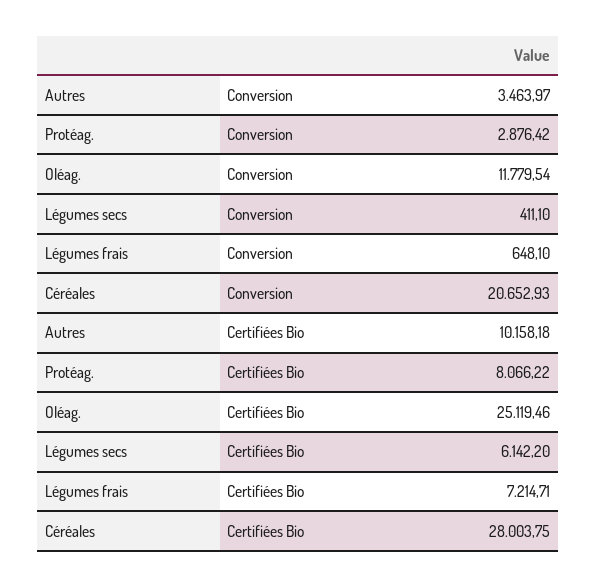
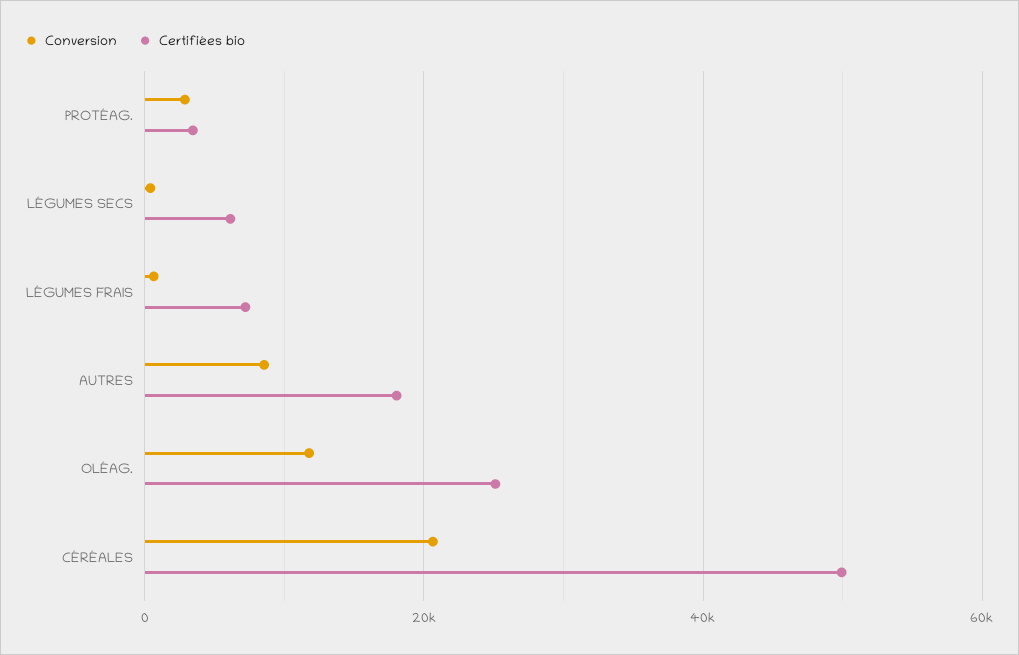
Conversion, Autres: 3463.97 -> 8000
Certifiées Bio, Autres: 10158.18 -> 18000
Certifiées Bio, Protéag.: 8066.22 -> 4000
Certifiées Bio, Céréales: 28003.75 -> 50000

